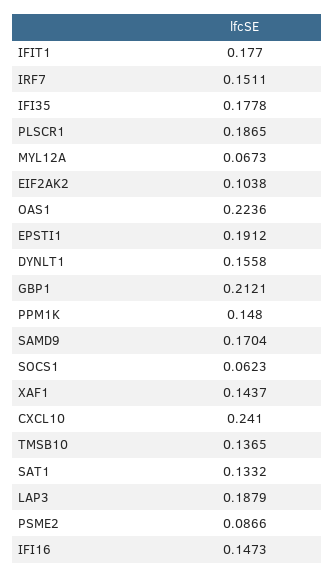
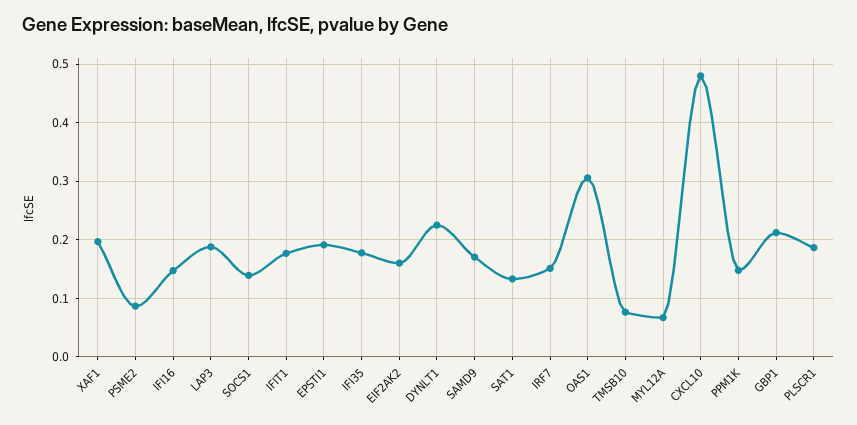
EIF2AK2: 0.1038 -> 0.16
OAS1: 0.2236 -> 0.3
DYNLT1: 0.1558 -> 0.22
SOCS1: 0.0623 -> 0.14
XAF1: 0.1437 -> 0.2
CXCL10: 0.241 -> 0.48
TMSB10: 0.1365 -> 0.08

